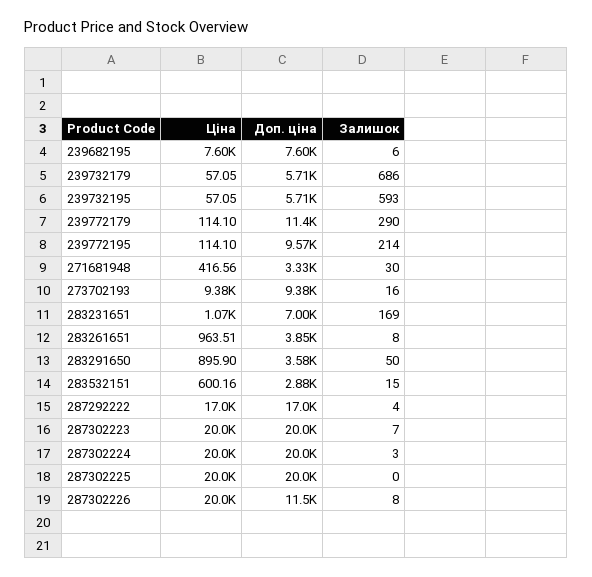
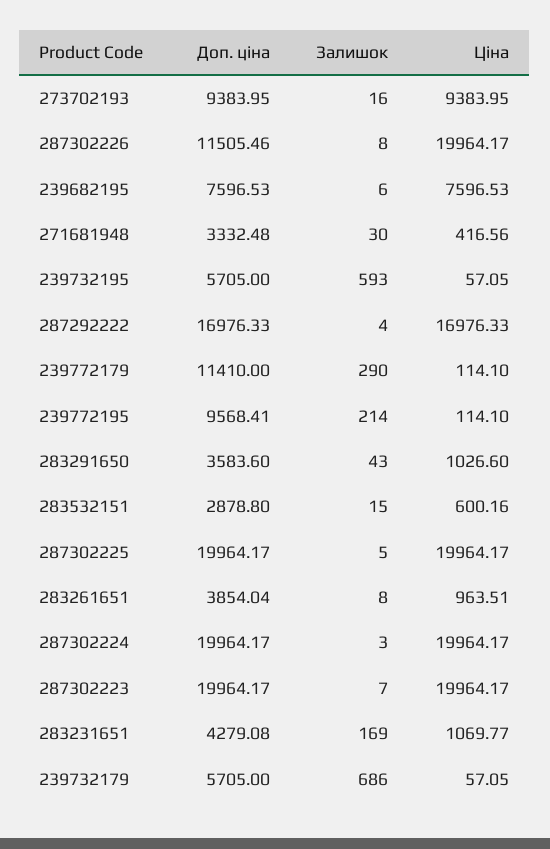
Доп. ціна, 283231651: 7000 -> 4279.08
Ціна, 283291650: 895.9 -> 1026.6
Залишок, 283291650: 50 -> 43
Залишок, 287302225: 0 -> 5

